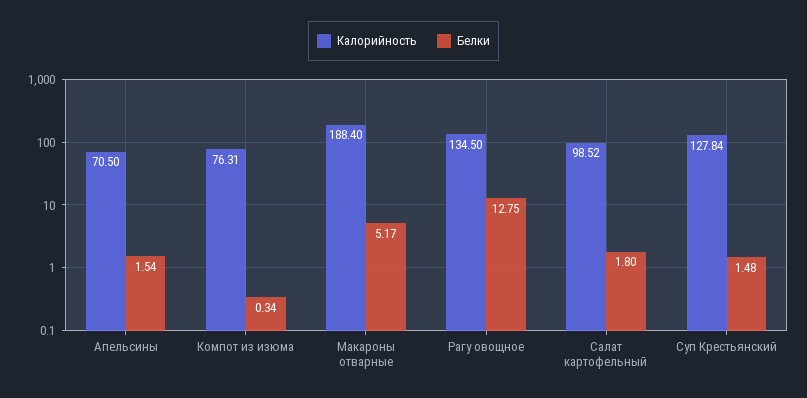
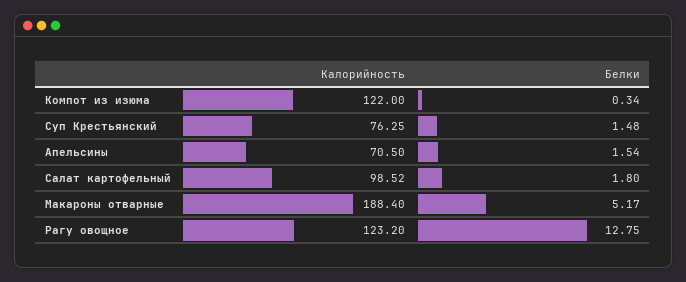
Калорийность, Компот из изюма: 76.31 -> 122
Калорийность, Рагу овощное: 134.5 -> 123.2
Калорийность, Суп Крестьянский: 127.84 -> 76.25

